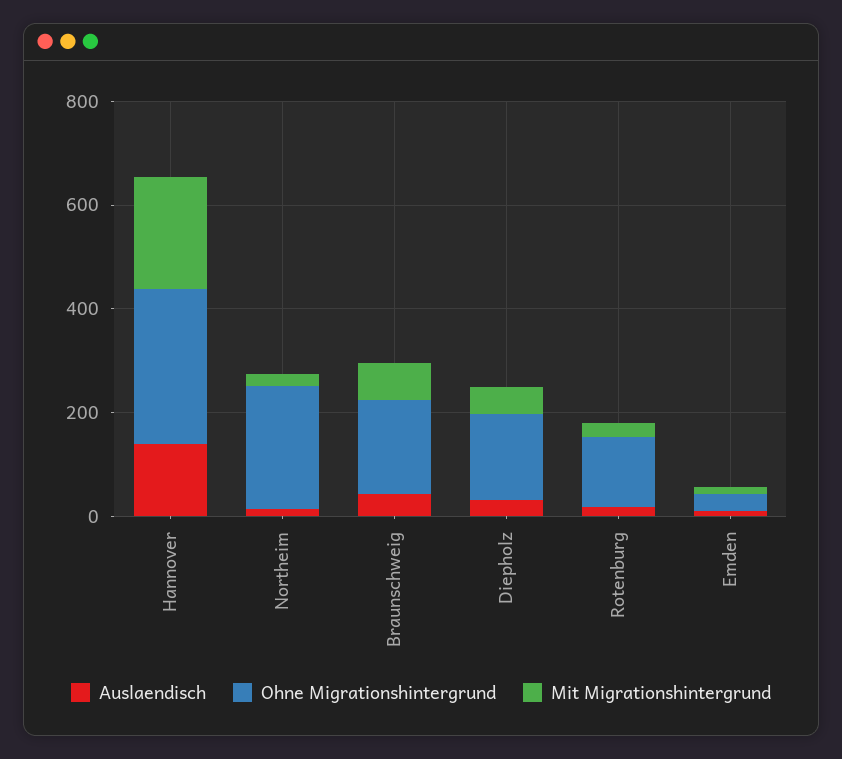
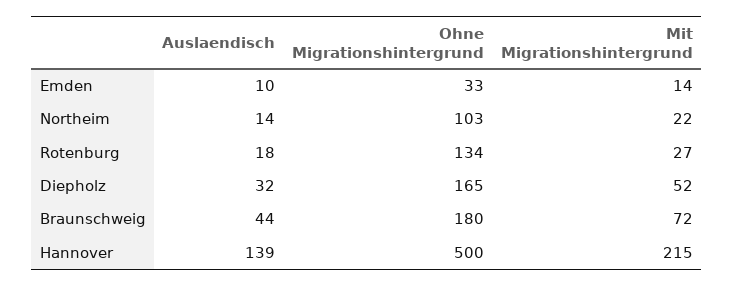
Ohne Migrationshintergrund, Hannover: 300 -> 500
Ohne Migrationshintergrund, Northeim: 250 -> 103

